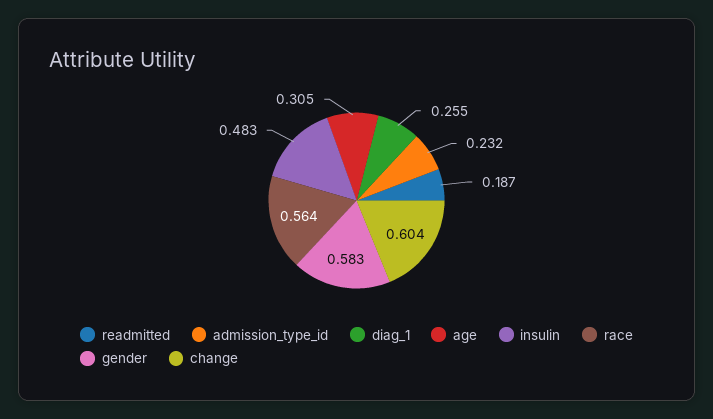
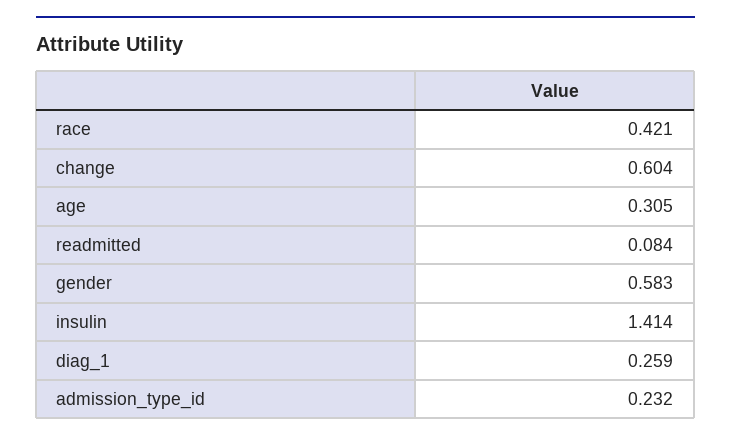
readmitted: 0.187 -> 0.084
diag_1: 0.255 -> 0.259
insulin: 0.483 -> 1.414
race: 0.564 -> 0.421

